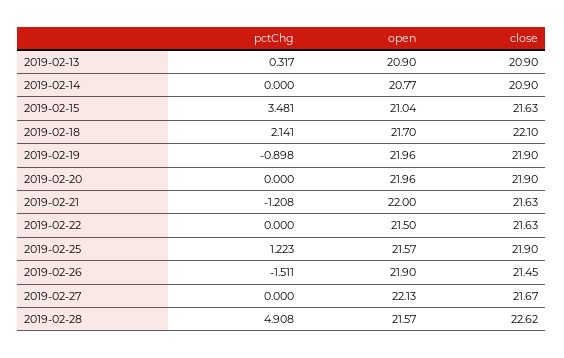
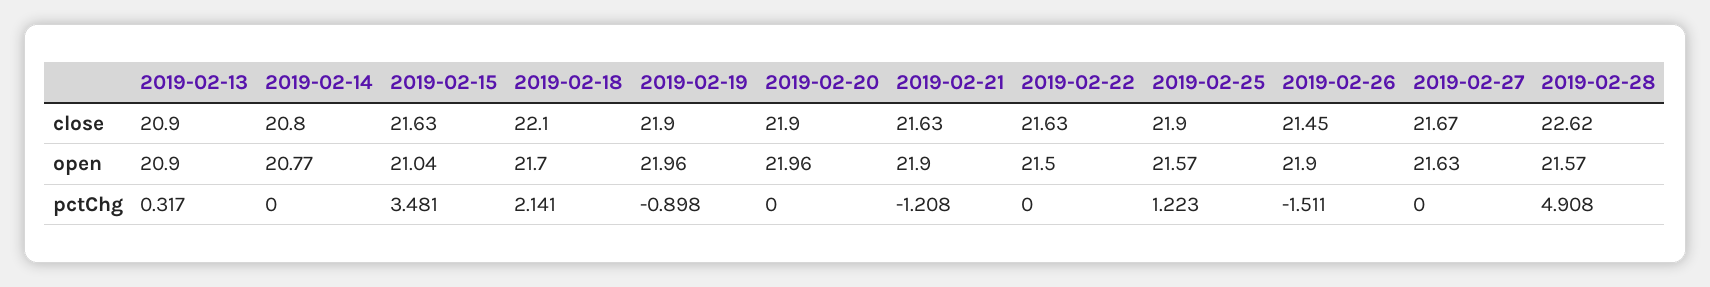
close, 2019-02-14: 20.9 -> 20.8
open, 2019-02-21: 22 -> 21.9
open, 2019-02-27: 22.13 -> 21.63

